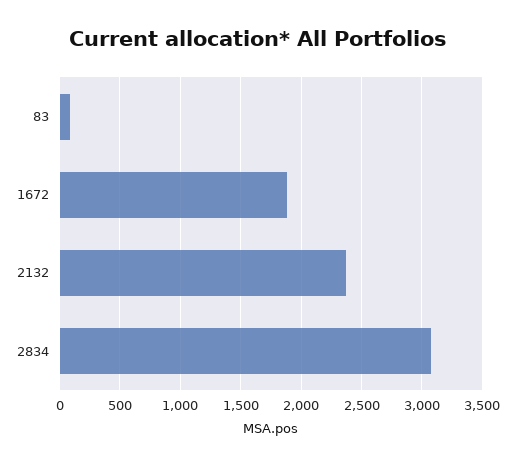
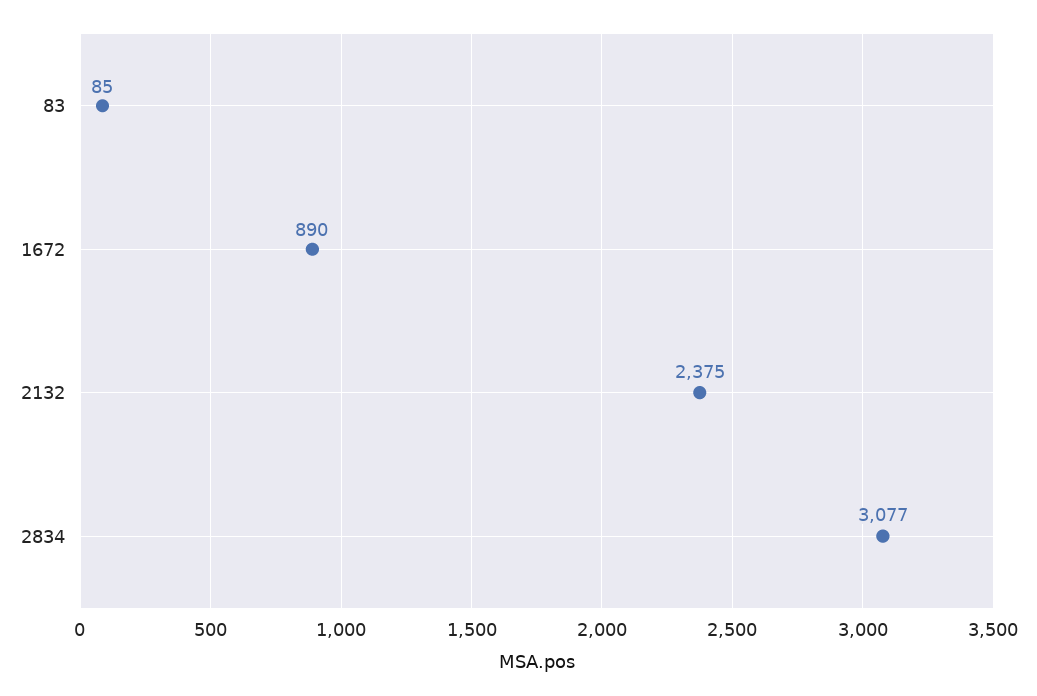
1672: 1900 -> 890

